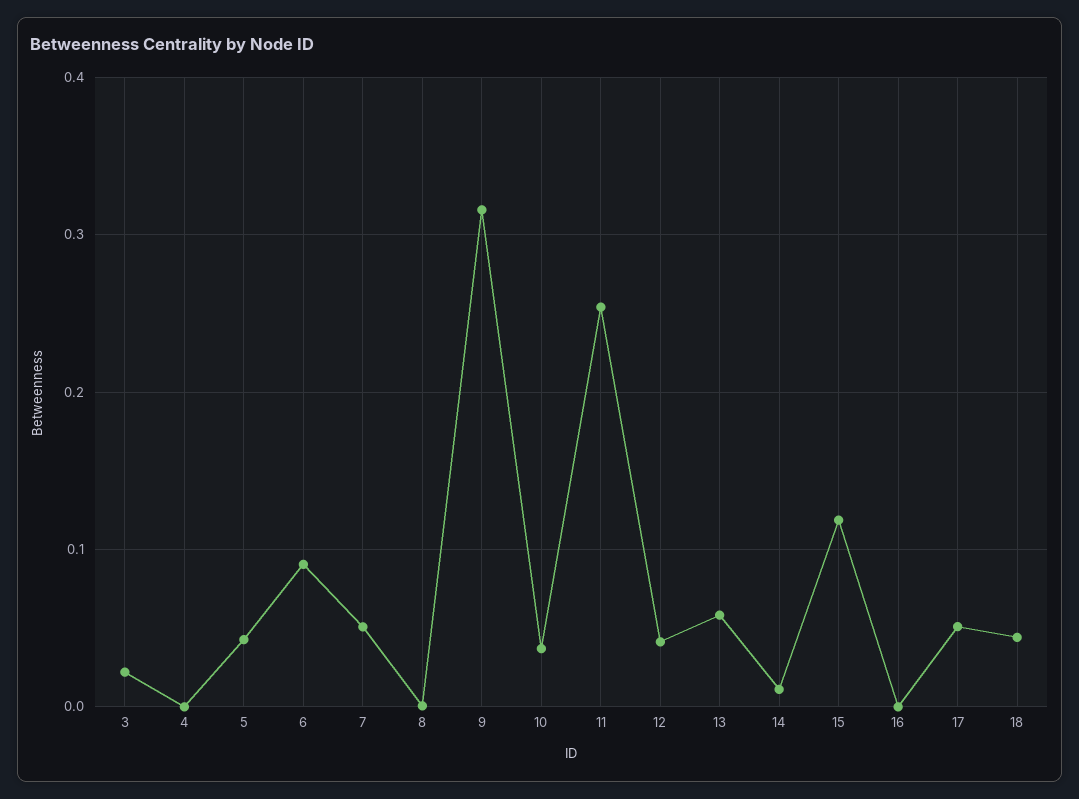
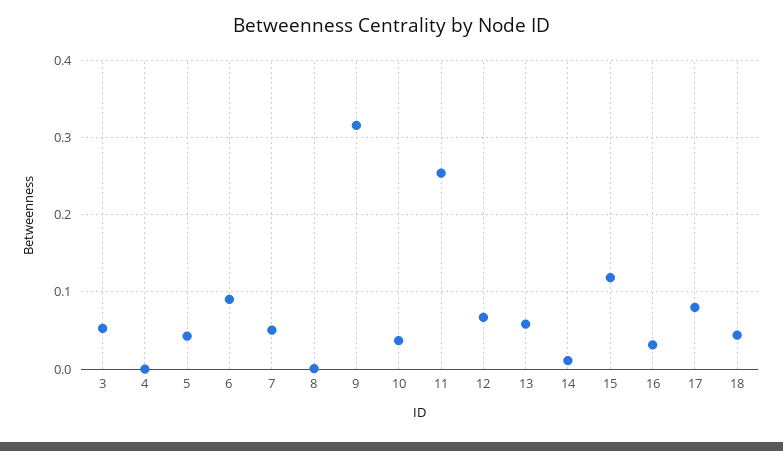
3: 0.02 -> 0.05
12: 0.04 -> 0.07
16: 0 -> 0.03
17: 0.05 -> 0.08

